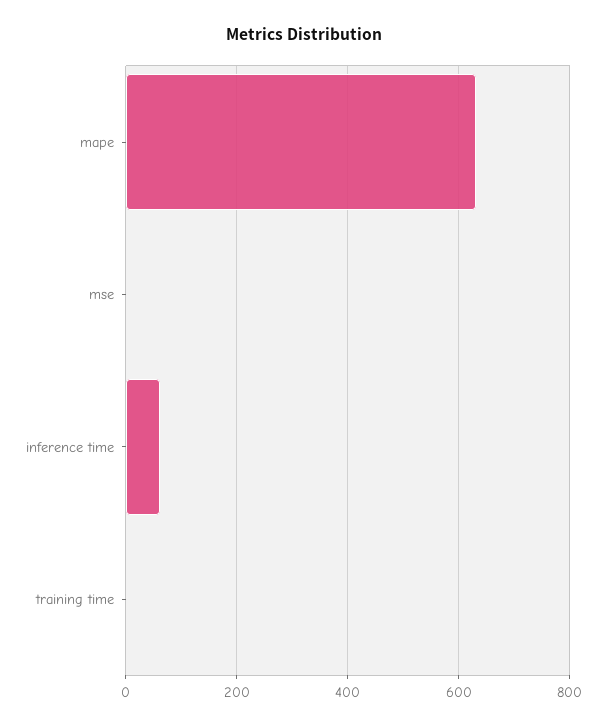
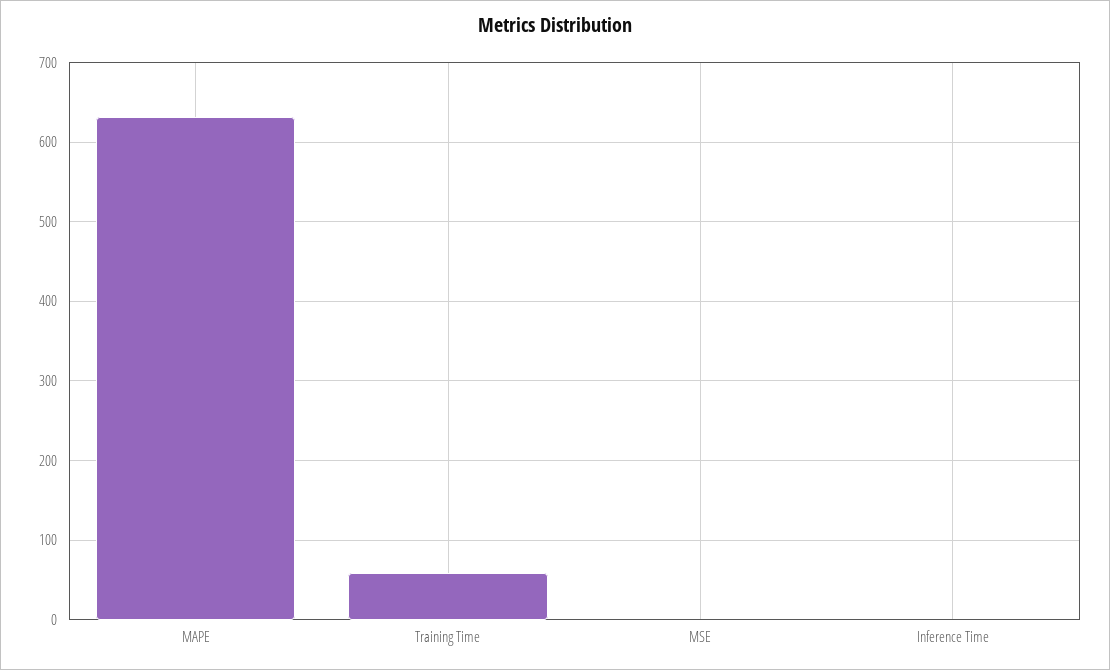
inference time: 60 -> 0
training time: 0 -> 60

